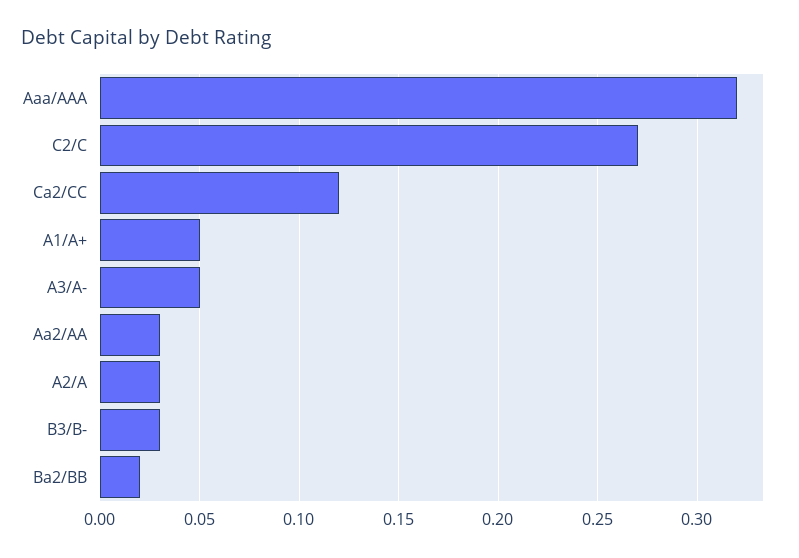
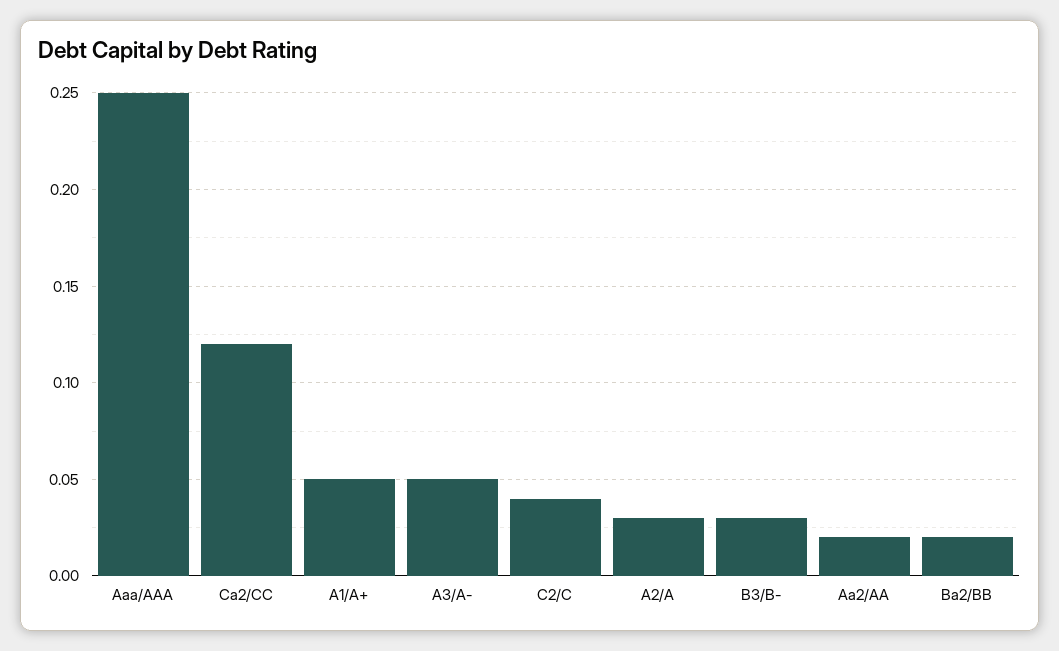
Aaa/AAA: 0.32 -> 0.25
C2/C: 0.27 -> 0.04
Aa2/AA: 0.03 -> 0.02

